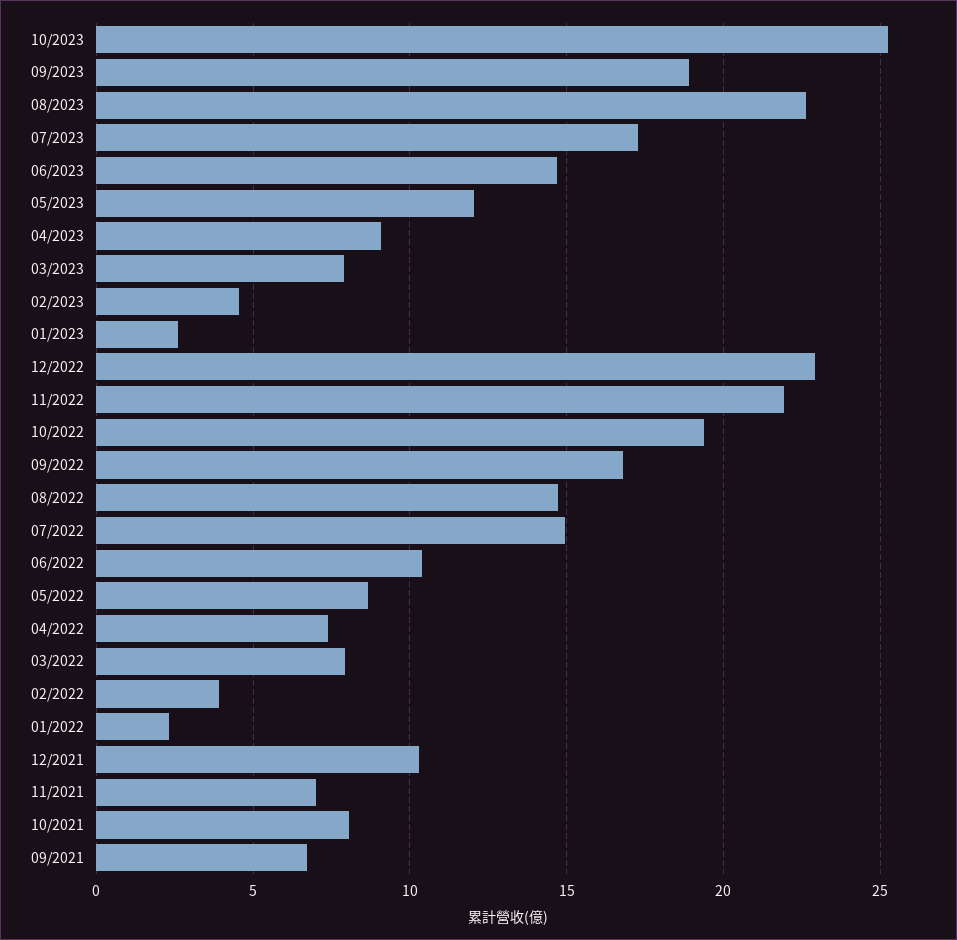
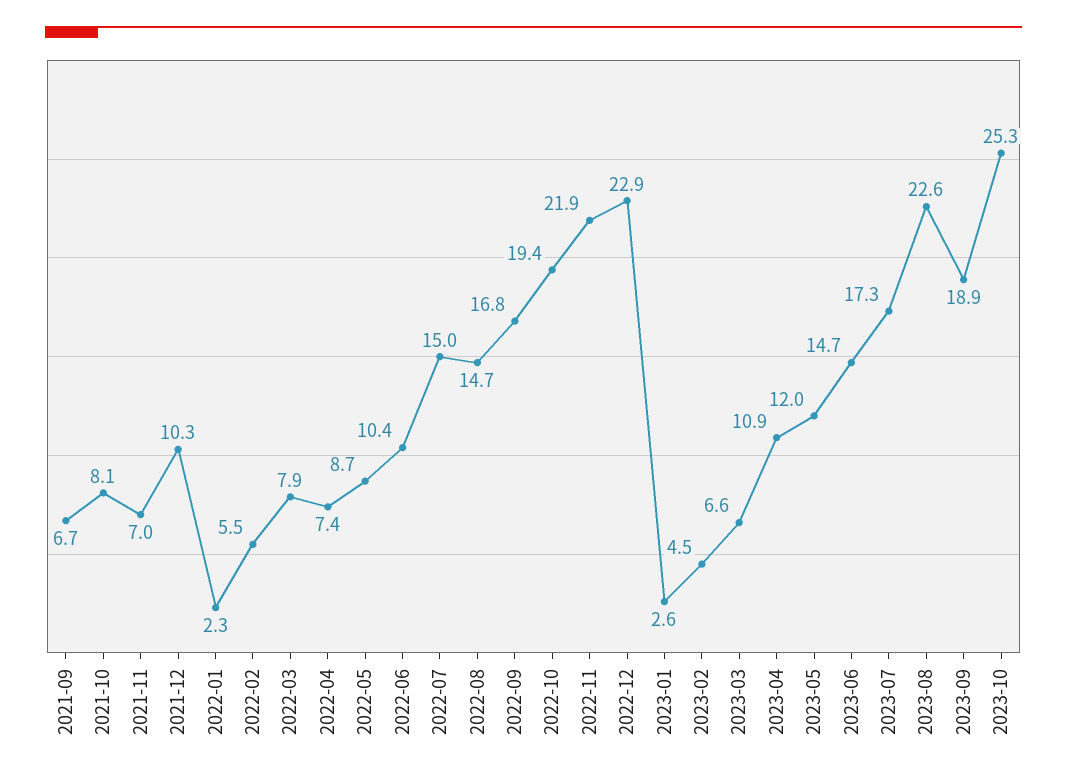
04/2023: 9 -> 10.9
03/2023: 8 -> 6.6
02/2022: 4 -> 5.5

